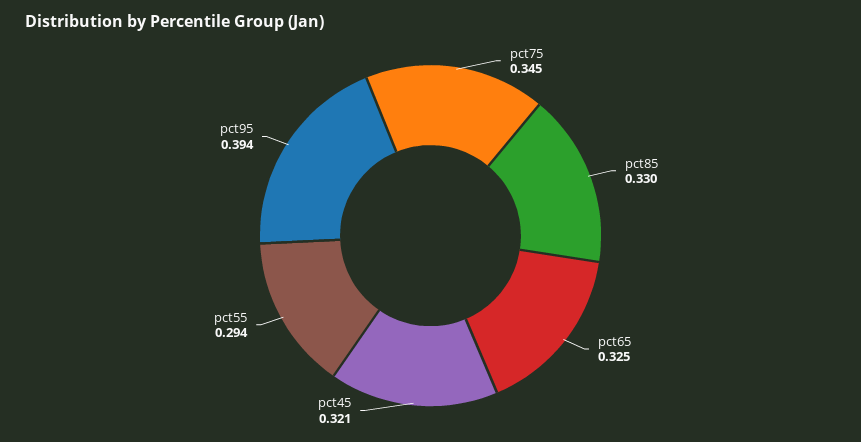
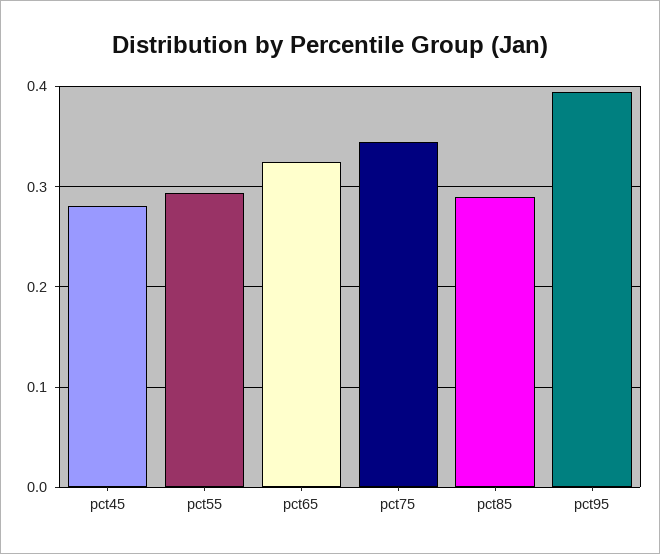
pct85: 0.33 -> 0.29
pct45: 0.321 -> 0.28

